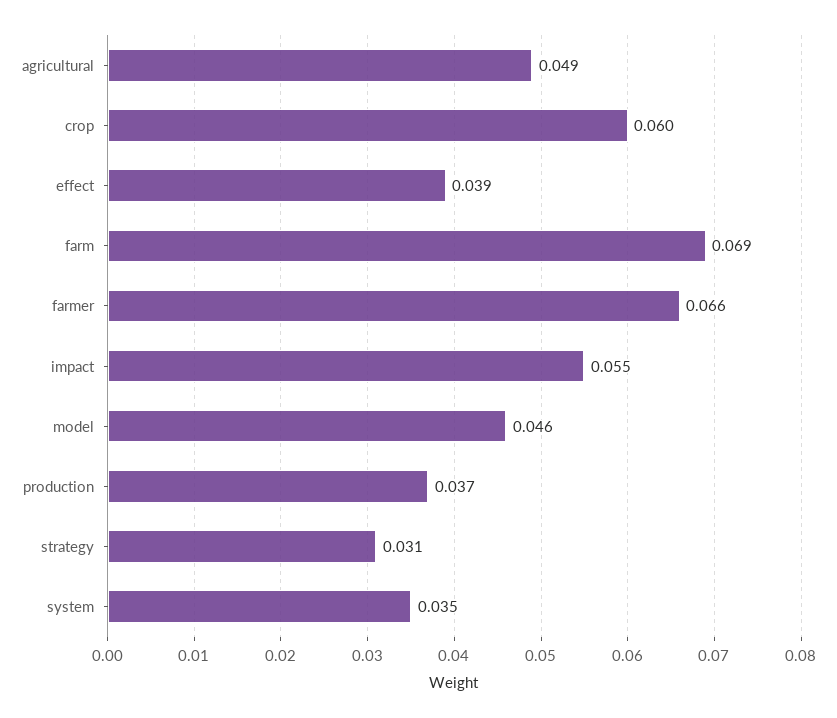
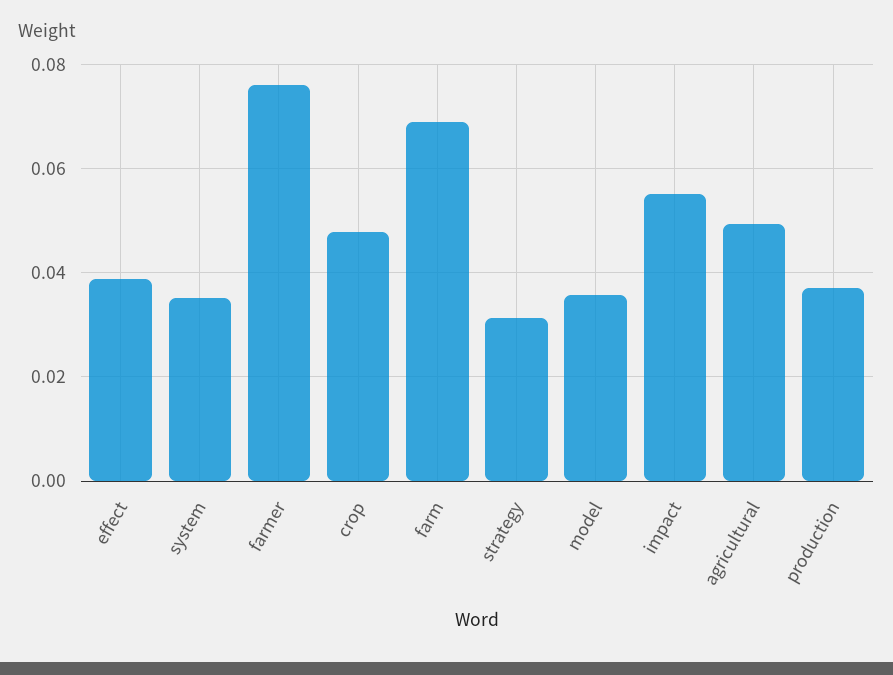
crop: 0.06 -> 0.048
farmer: 0.066 -> 0.076
model: 0.046 -> 0.036

